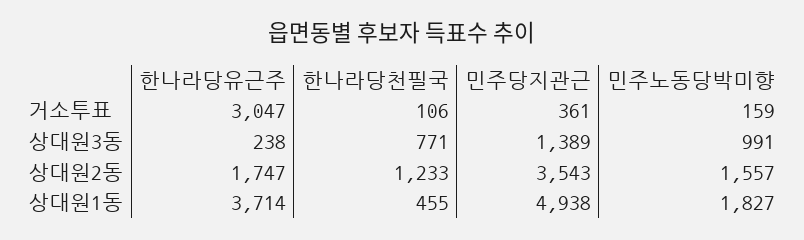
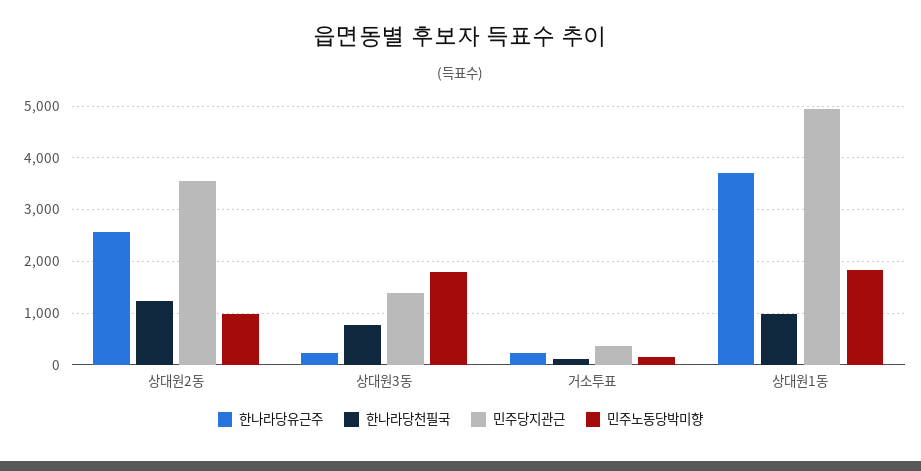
한나라당유근주, 거소투표: 3047 -> 200
민주노동당박미향, 상대원3동: 991 -> 1800
한나라당유근주, 상대원2동: 1747 -> 2600
민주노동당박미향, 상대원2동: 1557 -> 1000
한나라당천필국, 상대원1동: 455 -> 1000

